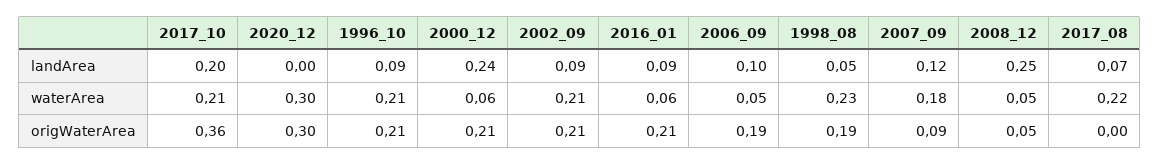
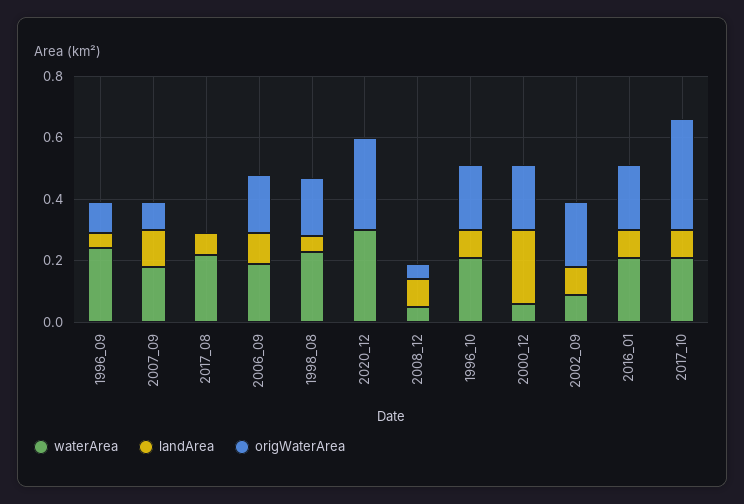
landArea, 2017_10: 0.2 -> 0.1
landArea, 2008_12: 0.25 -> 0.1
waterArea, 2002_09: 0.21 -> 0.1
waterArea, 2016_01: 0.06 -> 0.2
waterArea, 2006_09: 0.05 -> 0.2
waterArea, 1996_09: none -> 0.25
landArea, 1996_09: none -> 0.05
origWaterArea, 1996_09: none -> 0.1

